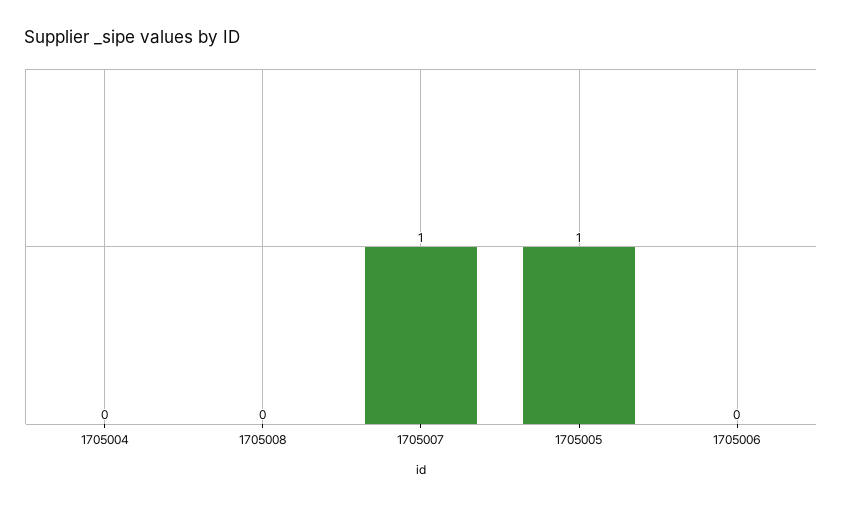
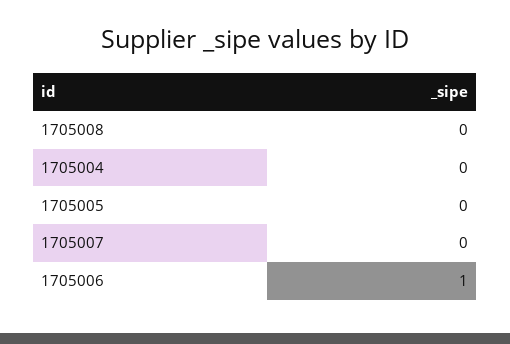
1705007: 1 -> 0
1705005: 1 -> 0
1705006: 0 -> 1

